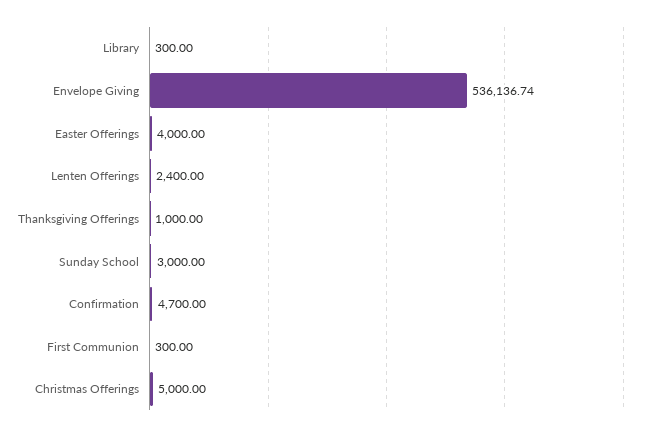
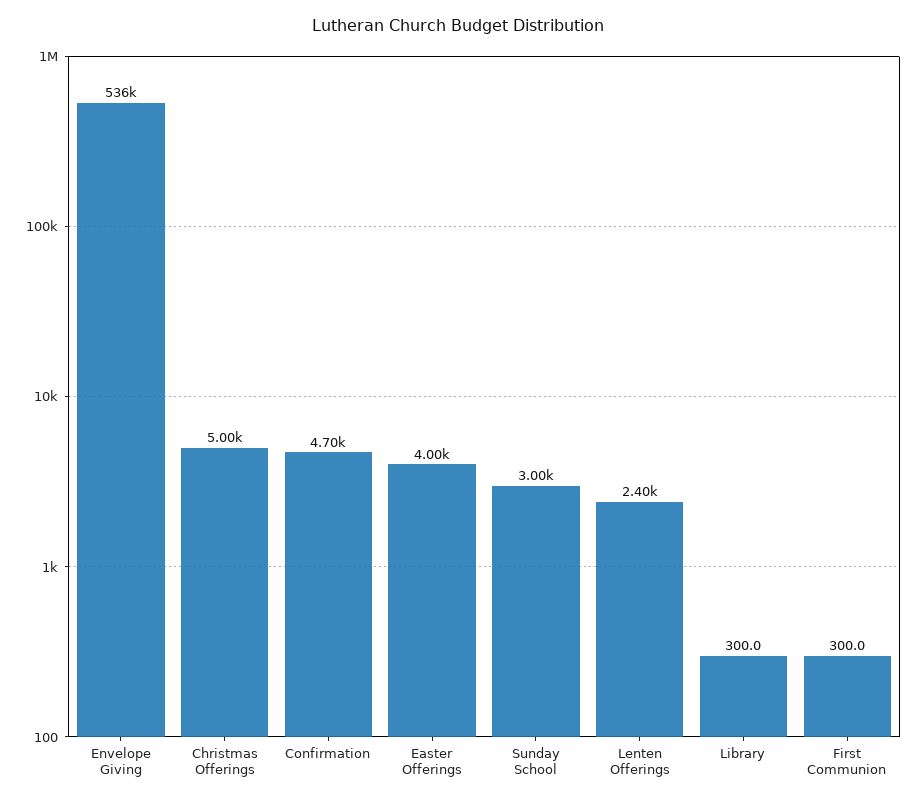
Thanksgiving Offerings: 1000 -> none

